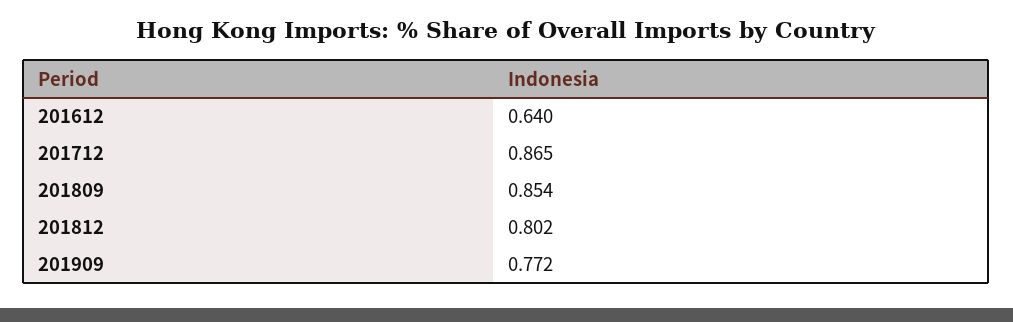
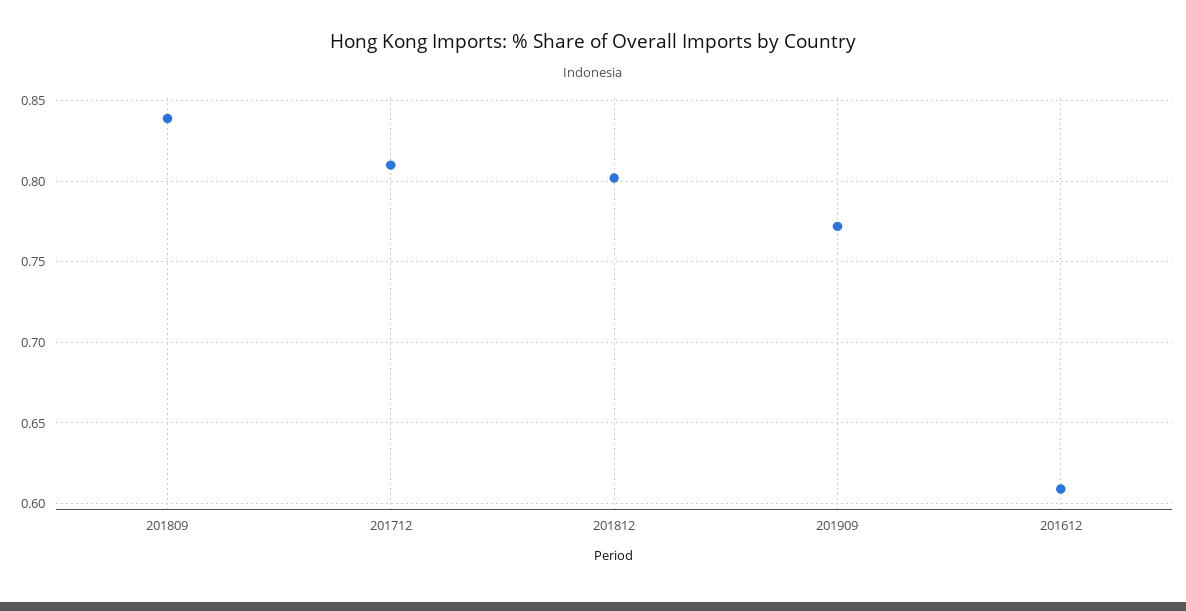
201612: 0.64 -> 0.61
201712: 0.865 -> 0.81
201809: 0.854 -> 0.84

